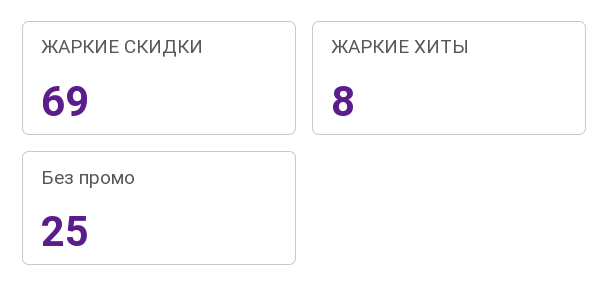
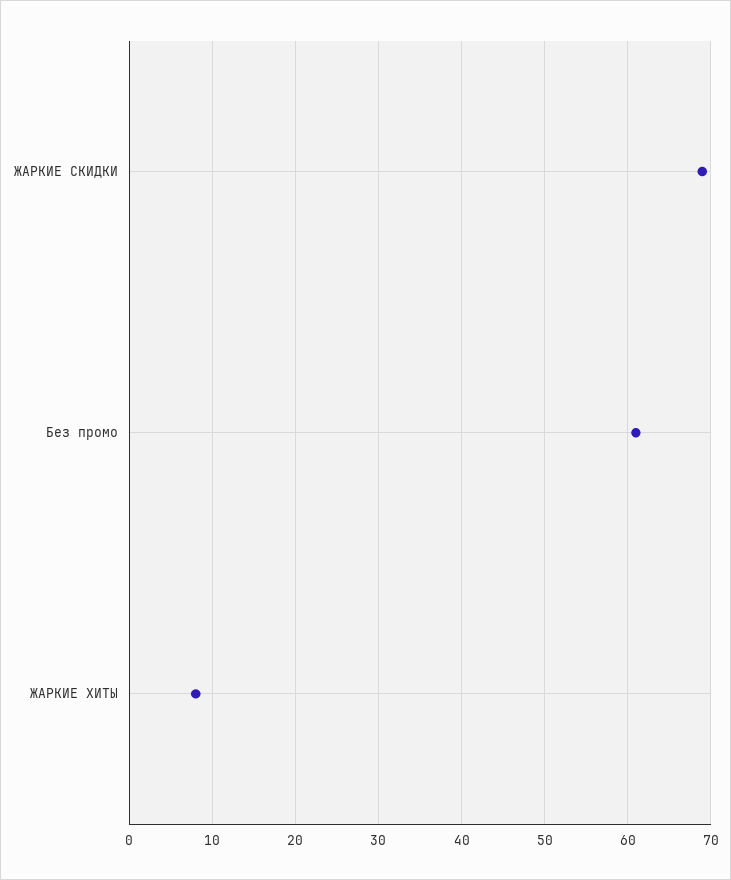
Без промо: 25 -> 61

